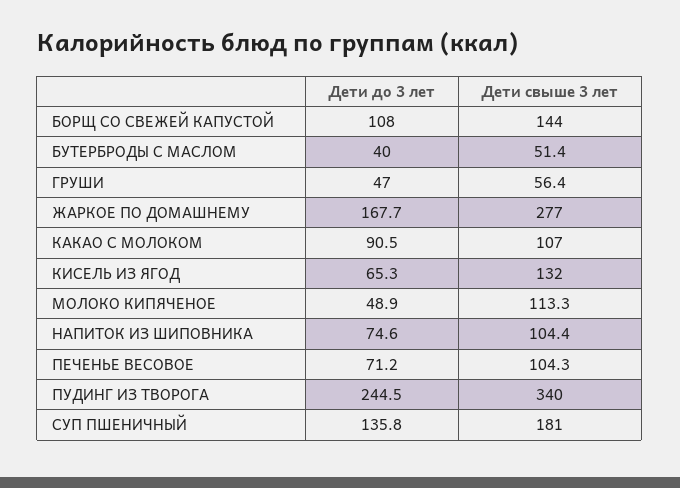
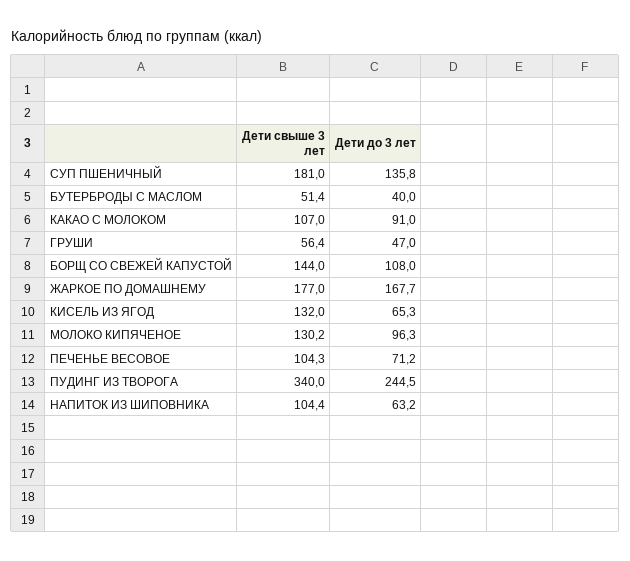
Дети свыше 3 лет, ЖАРКОЕ ПО ДОМАШНЕМУ: 277 -> 177
Дети до 3 лет, КАКАО С МОЛОКОМ: 90.5 -> 91
Дети до 3 лет, МОЛОКО КИПЯЧЕНОЕ: 48.9 -> 96.3
Дети свыше 3 лет, МОЛОКО КИПЯЧЕНОЕ: 113.3 -> 130.2
Дети до 3 лет, НАПИТОК ИЗ ШИПОВНИКА: 74.6 -> 63.2

